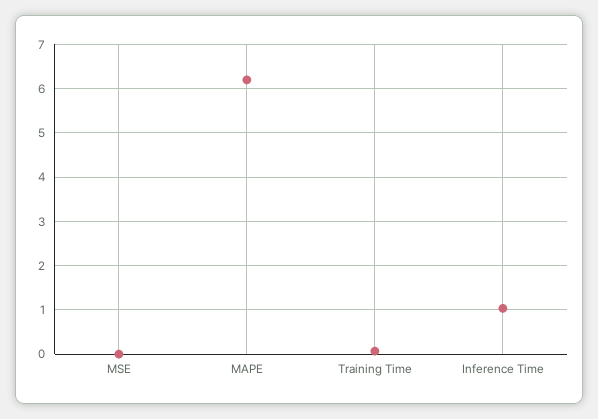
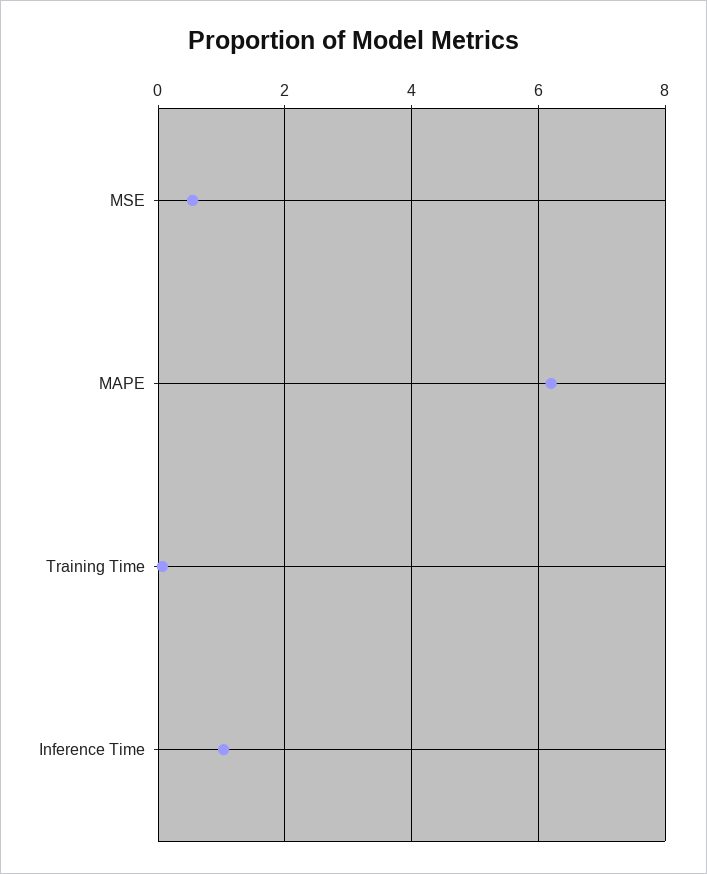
MSE: 0 -> 0.6

